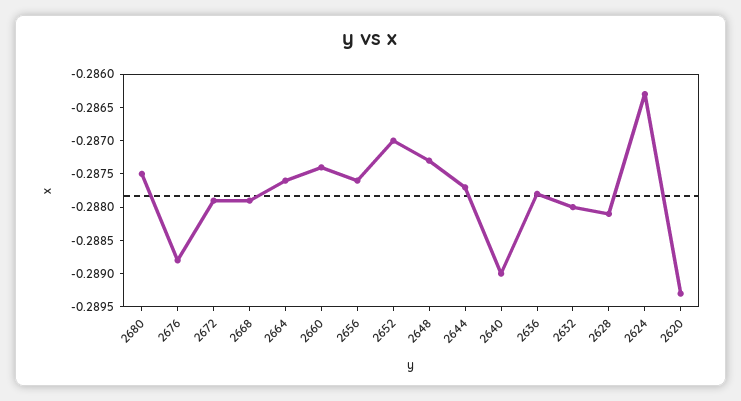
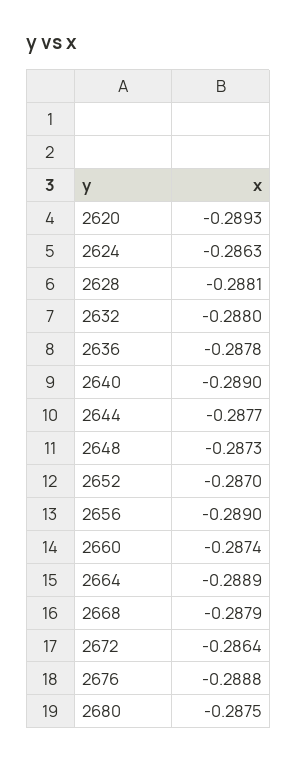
2672: -0.288 -> -0.2864
2664: -0.2875 -> -0.2889
2656: -0.2875 -> -0.289

